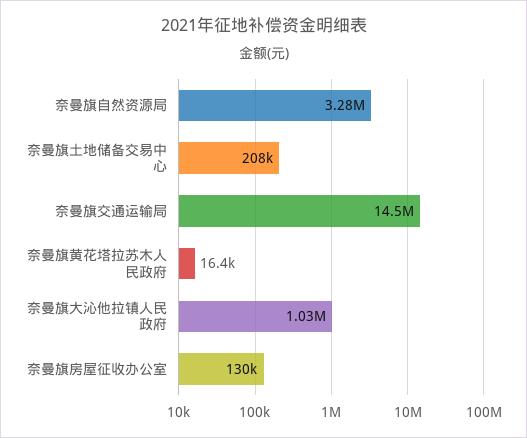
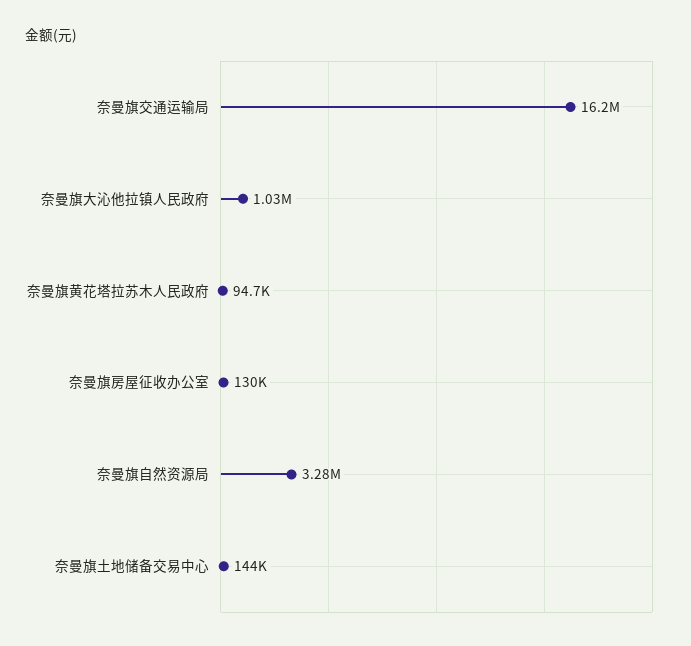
奈曼旗土地储备交易中心: 208000 -> 144000
奈曼旗交通运输局: 14500000 -> 16200000
奈曼旗黄花塔拉苏木人民政府: 16400 -> 94700

